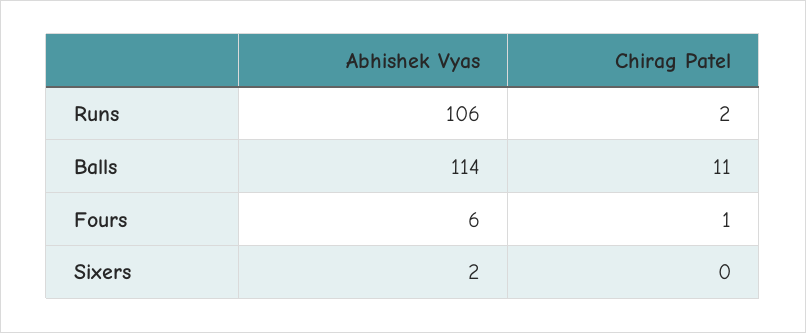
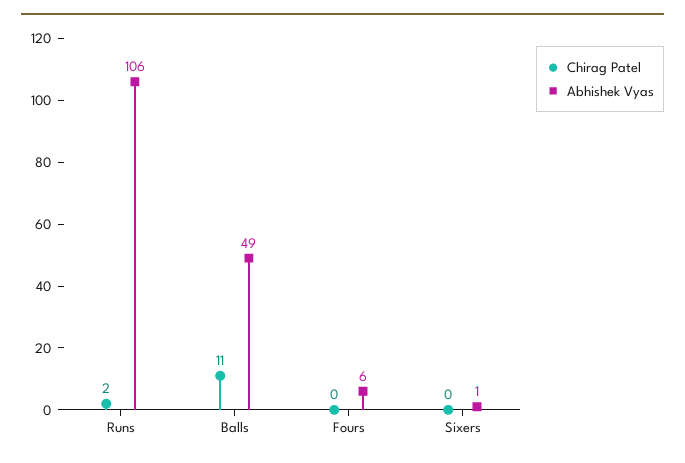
Abhishek Vyas, Balls: 114 -> 49
Chirag Patel, Fours: 1 -> 0
Abhishek Vyas, Sixers: 2 -> 1

